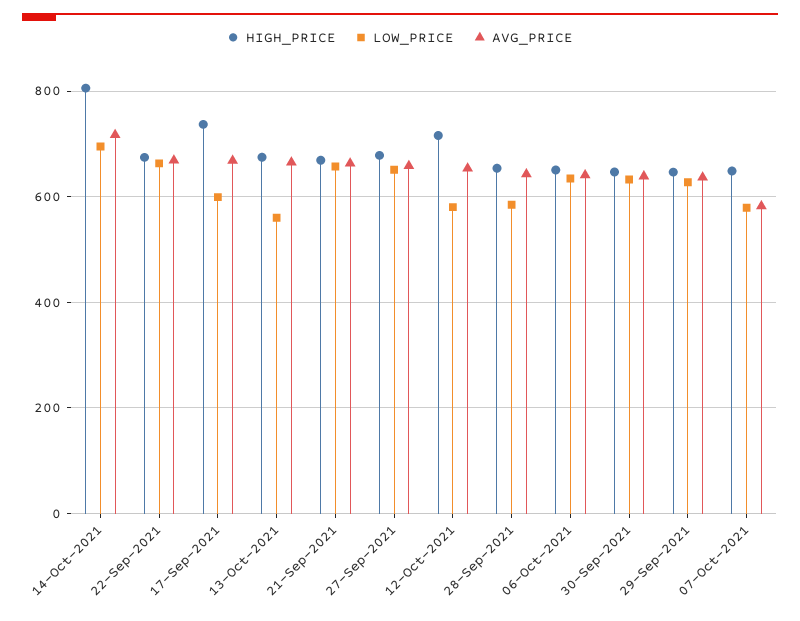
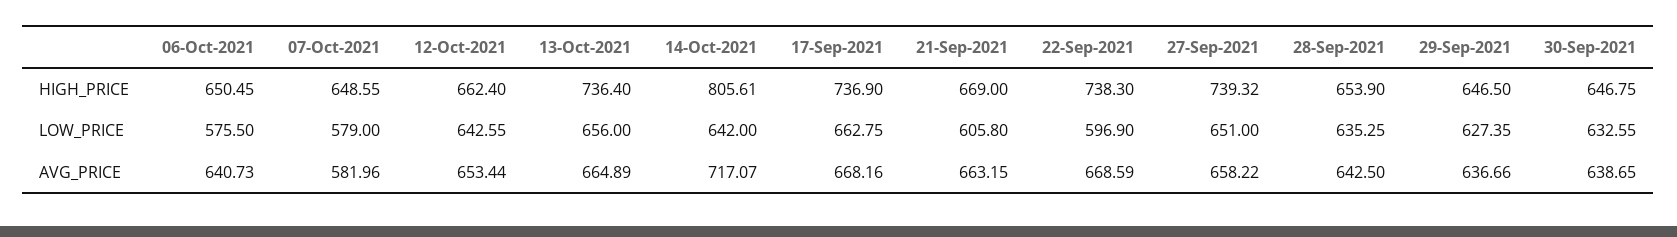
LOW_PRICE, 14-Oct-2021: 700 -> 642
HIGH_PRICE, 22-Sep-2021: 680 -> 738.3
LOW_PRICE, 22-Sep-2021: 660 -> 596.9
LOW_PRICE, 17-Sep-2021: 600 -> 662.75
HIGH_PRICE, 13-Oct-2021: 680 -> 736.4
LOW_PRICE, 13-Oct-2021: 560 -> 656
LOW_PRICE, 21-Sep-2021: 660 -> 605.8
HIGH_PRICE, 27-Sep-2021: 680 -> 739.32
HIGH_PRICE, 12-Oct-2021: 720 -> 662.4
LOW_PRICE, 12-Oct-2021: 580 -> 642.55
LOW_PRICE, 28-Sep-2021: 580 -> 635.25
LOW_PRICE, 06-Oct-2021: 640 -> 575.5

